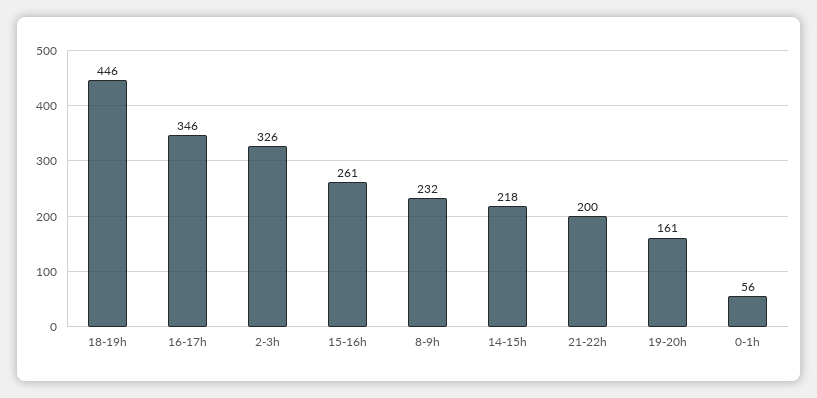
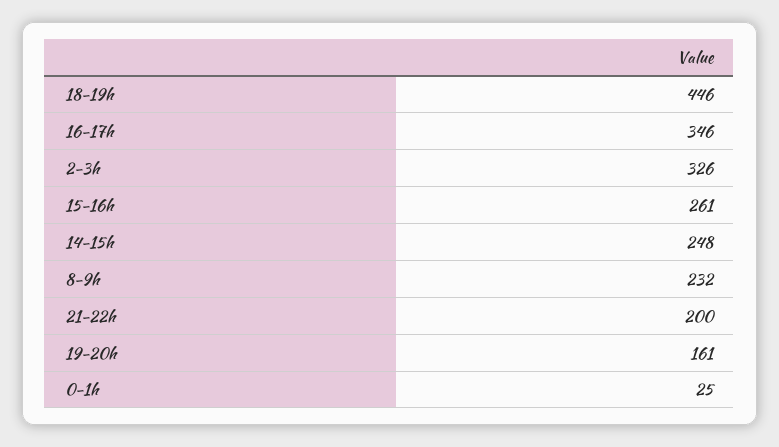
14-15h: 218 -> 248
0-1h: 56 -> 25

